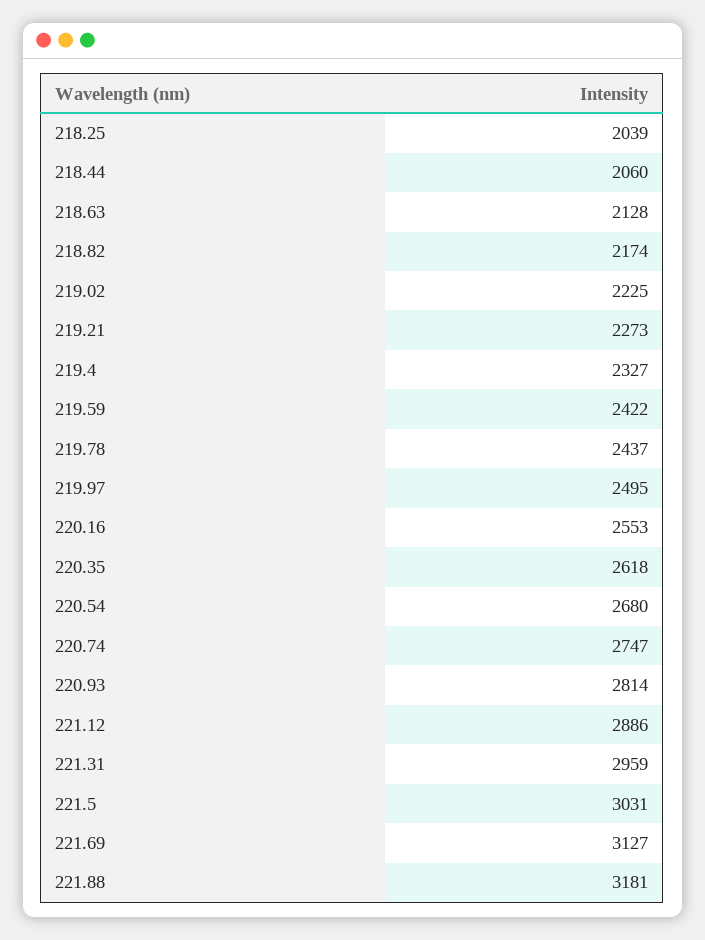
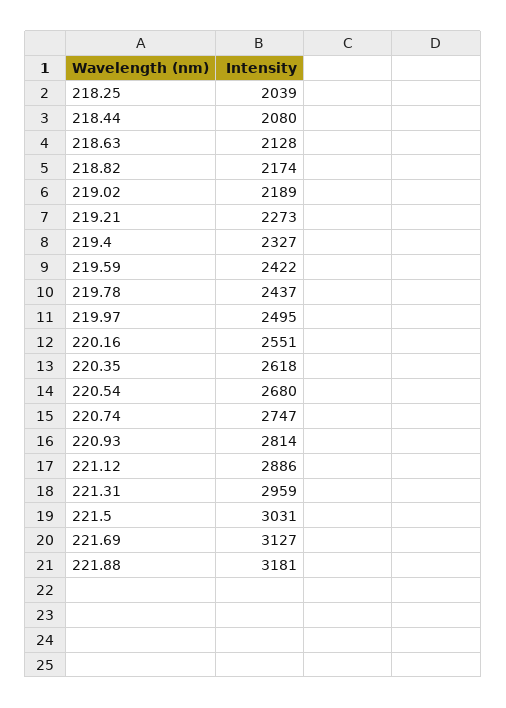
218.44: 2060 -> 2080
219.02: 2225 -> 2189
220.16: 2553 -> 2551

